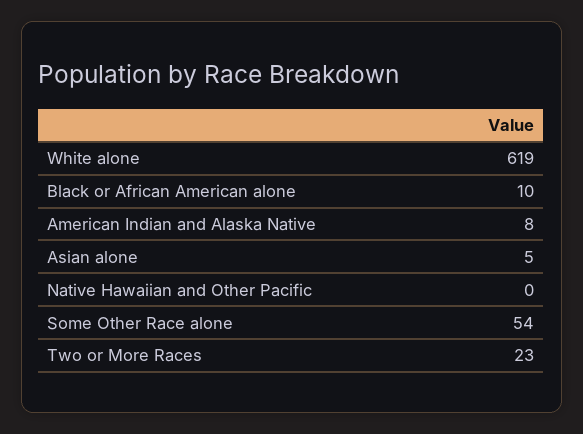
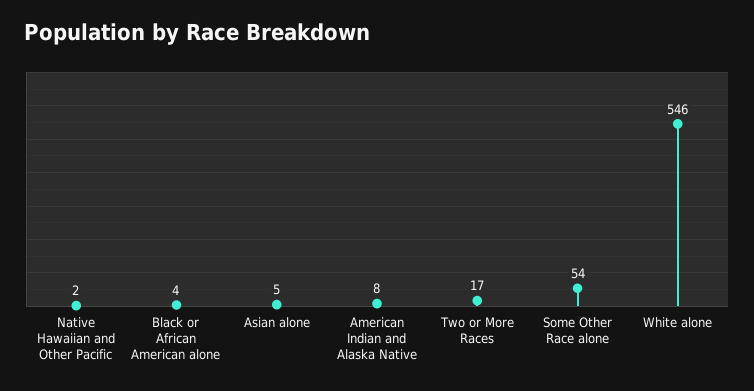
White alone: 619 -> 546
Black or African American alone: 10 -> 4
Native Hawaiian and Other Pacific: 0 -> 2
Two or More Races: 23 -> 17

